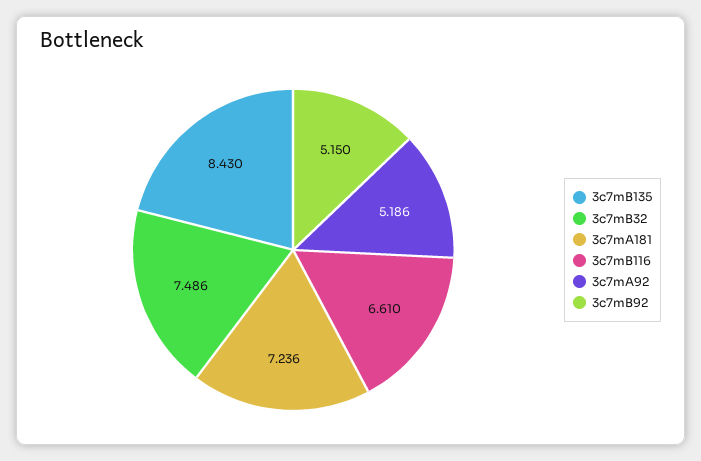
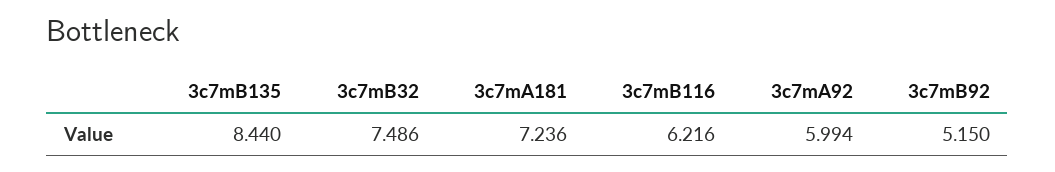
3c7mB135: 8.43 -> 8.44
3c7mB116: 6.61 -> 6.216
3c7mA92: 5.186 -> 5.994

